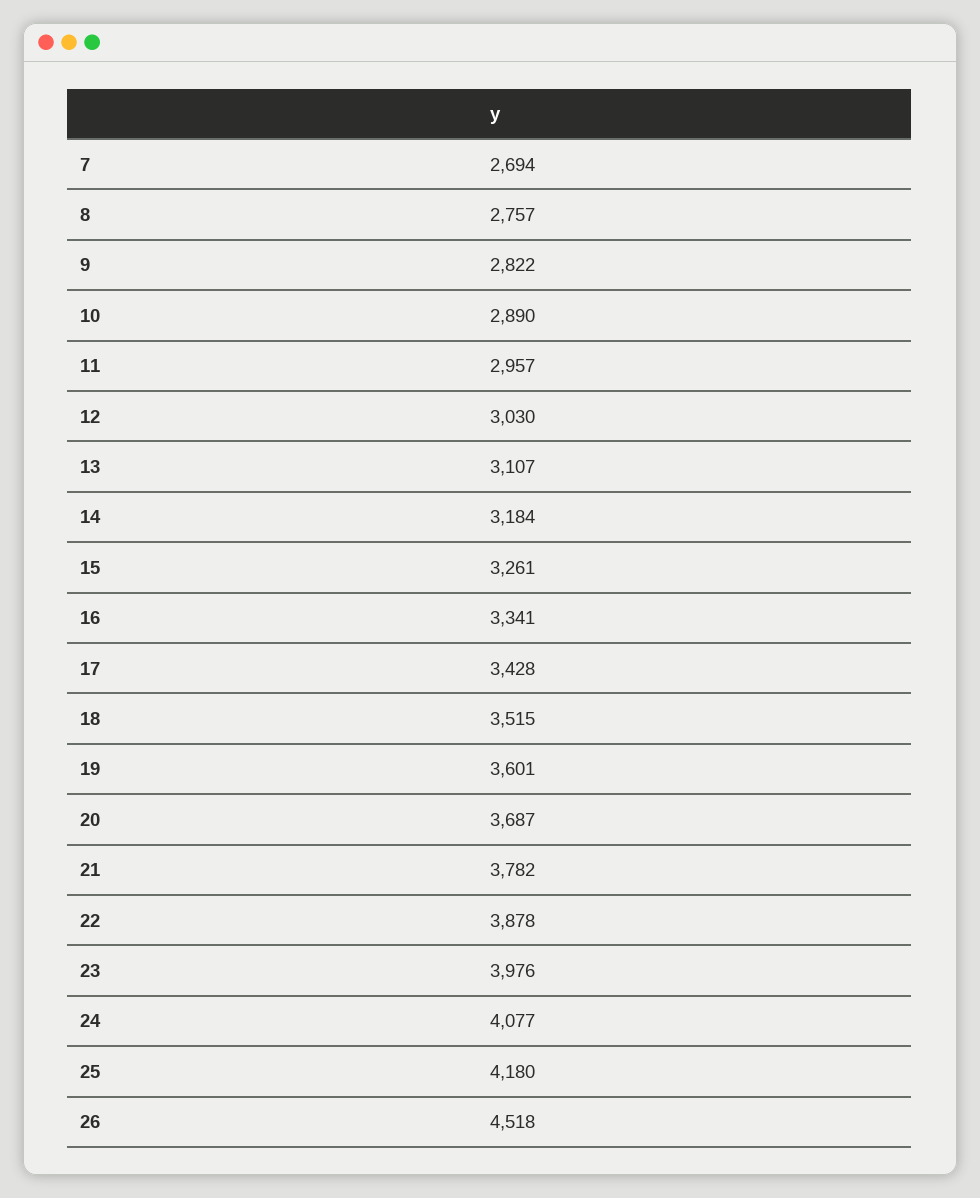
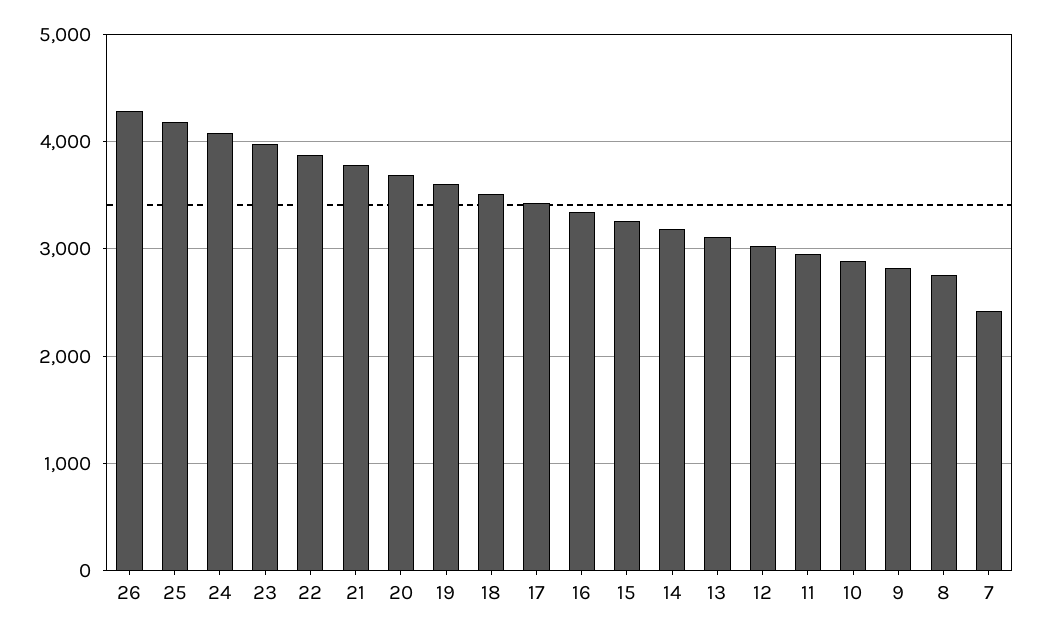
7: 2694 -> 2400
26: 4518 -> 4300

